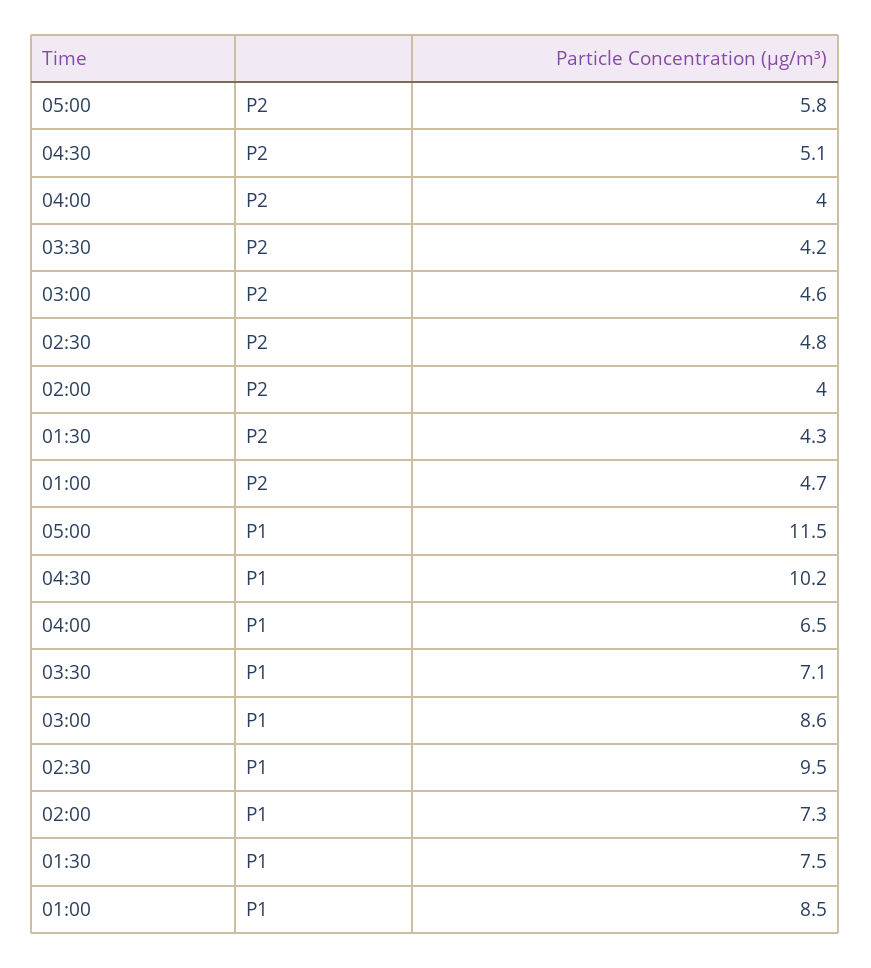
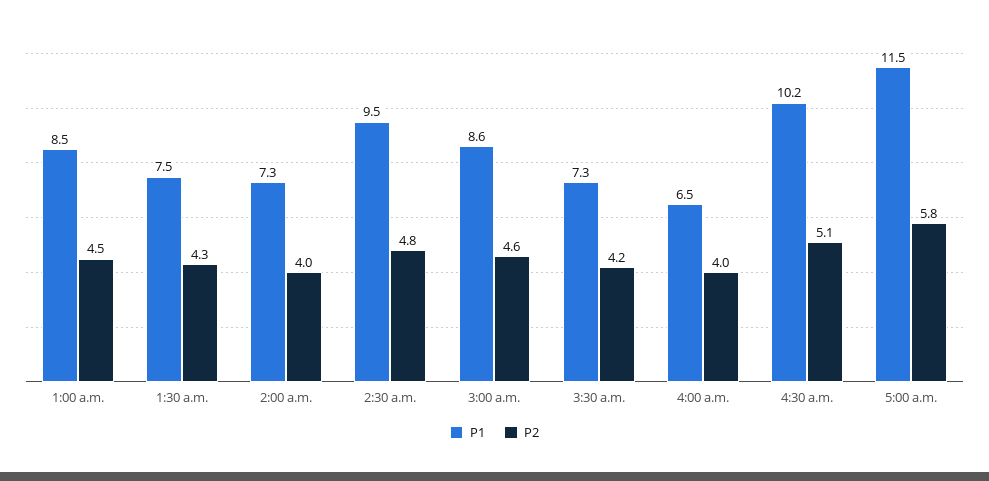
P2, 01:00: 4.7 -> 4.5
P1, 03:30: 7.1 -> 7.3

